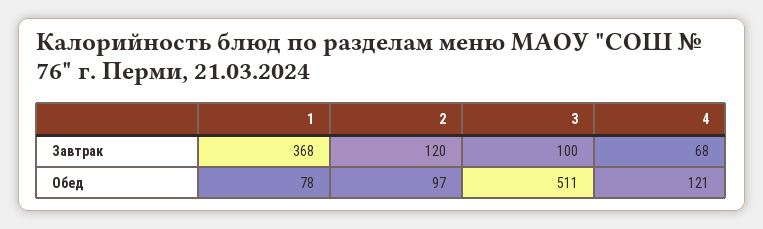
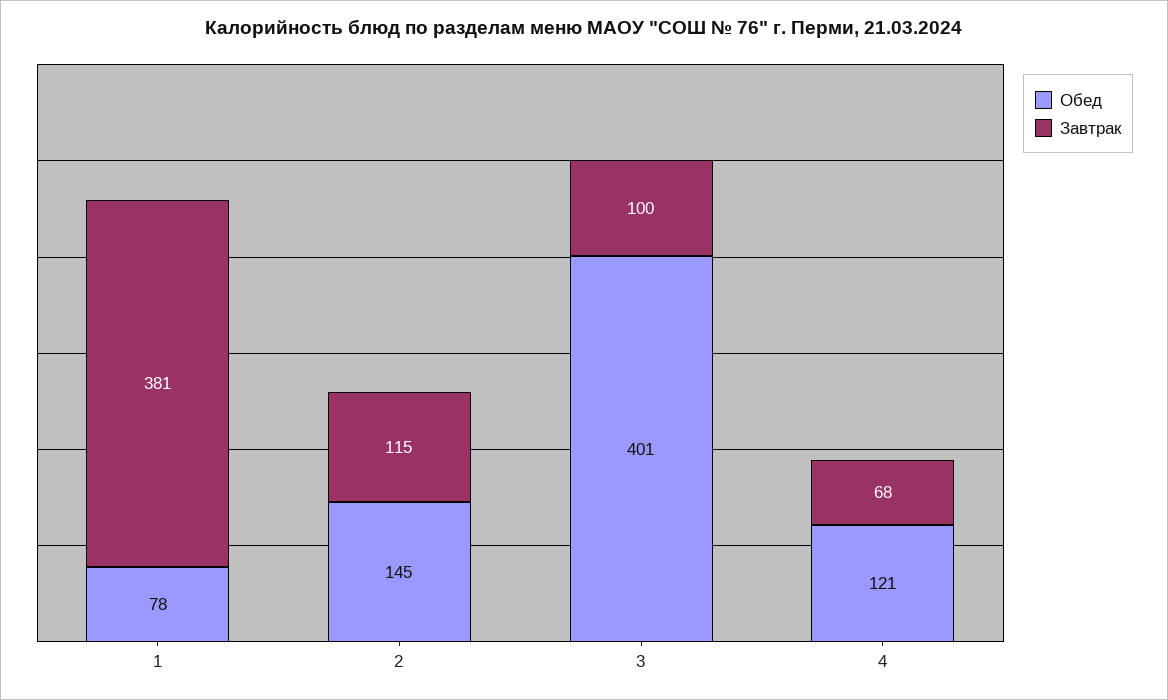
Завтрак, 1: 368 -> 381
Завтрак, 2: 120 -> 115
Обед, 2: 97 -> 145
Обед, 3: 511 -> 401

